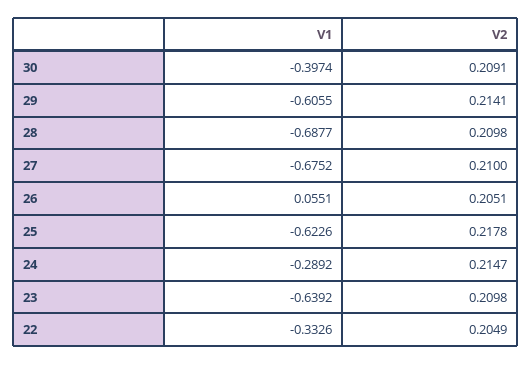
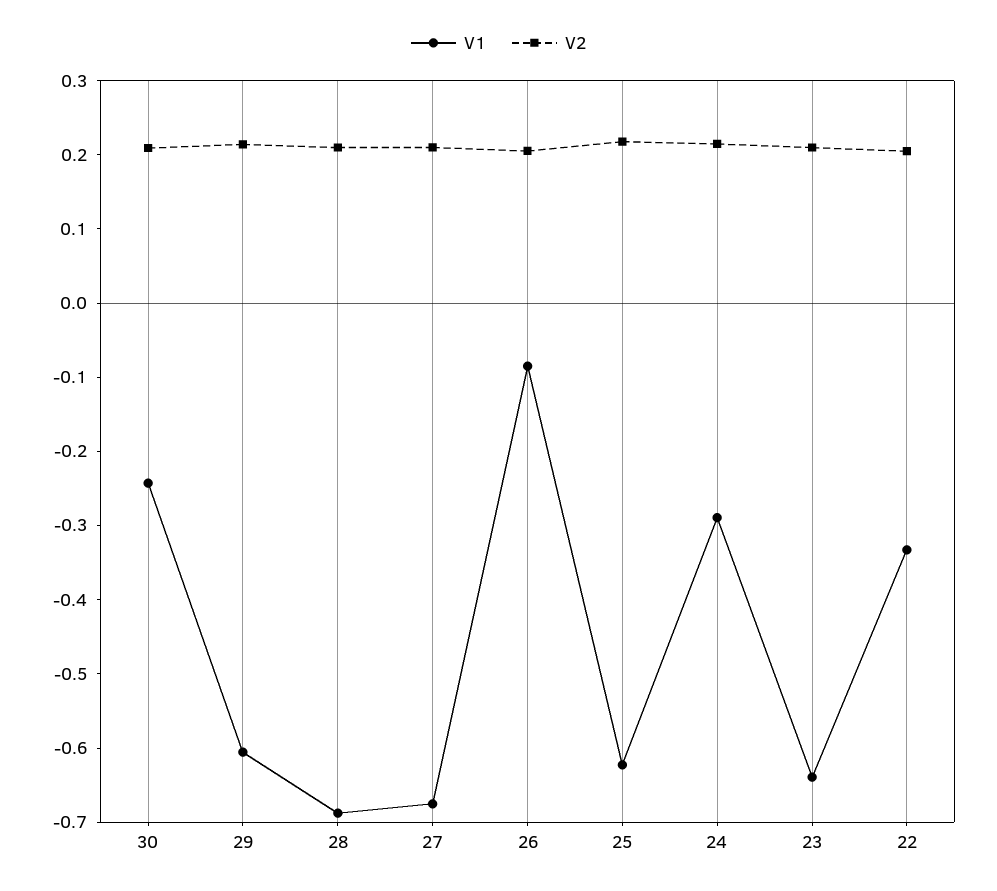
V1, 30: -0.3974 -> -0.24
V1, 26: 0.0551 -> -0.08

